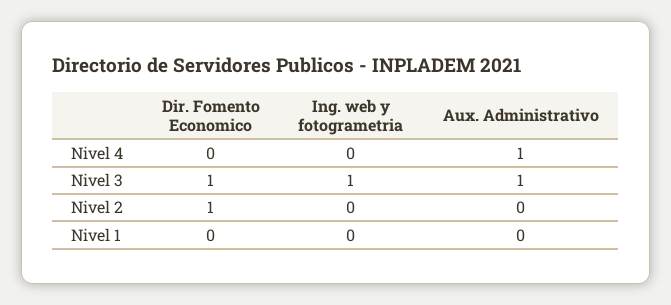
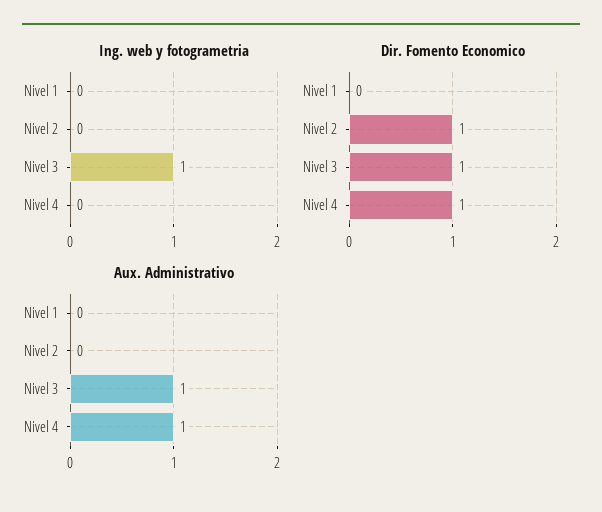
Dir. Fomento Economico, Nivel 4: 0 -> 1

